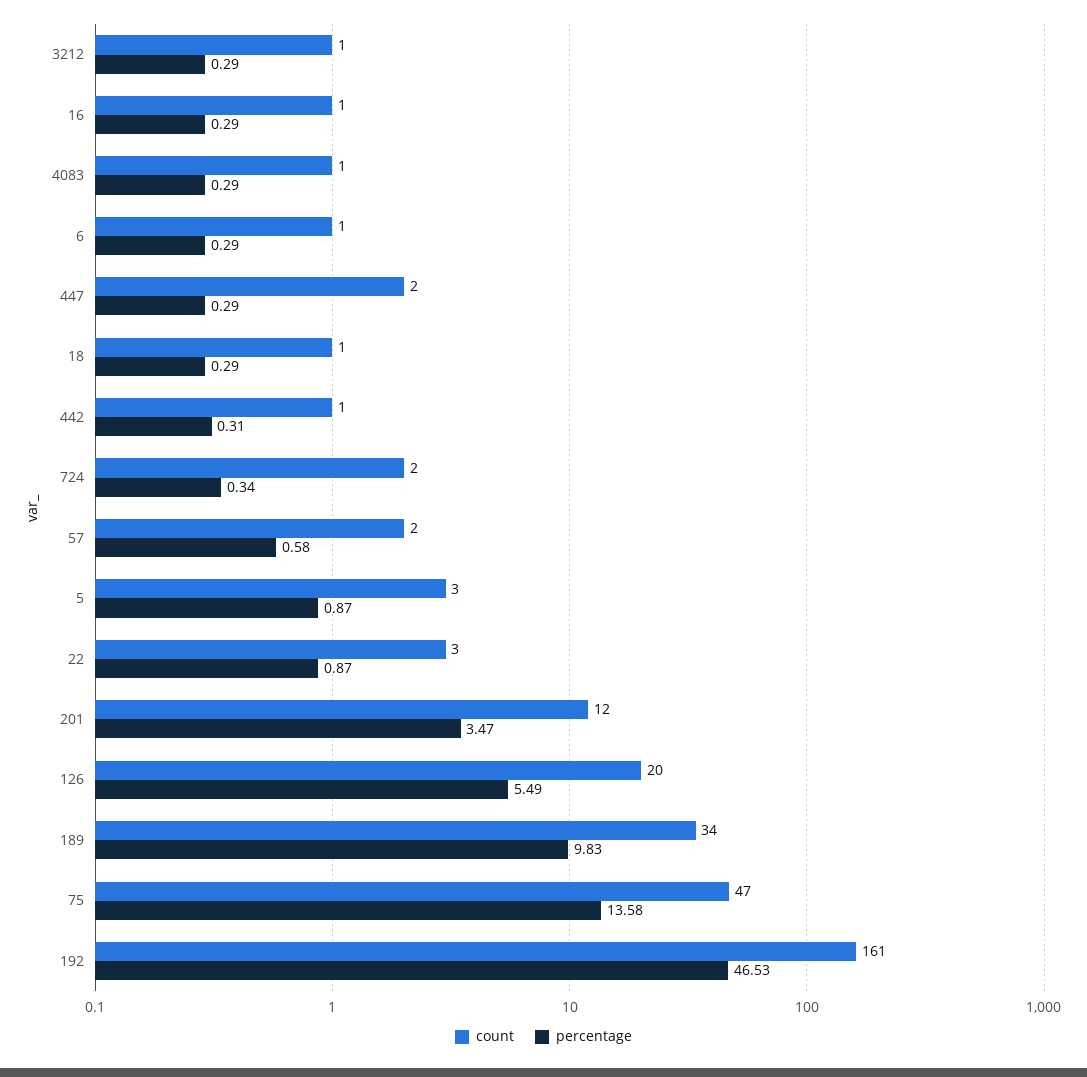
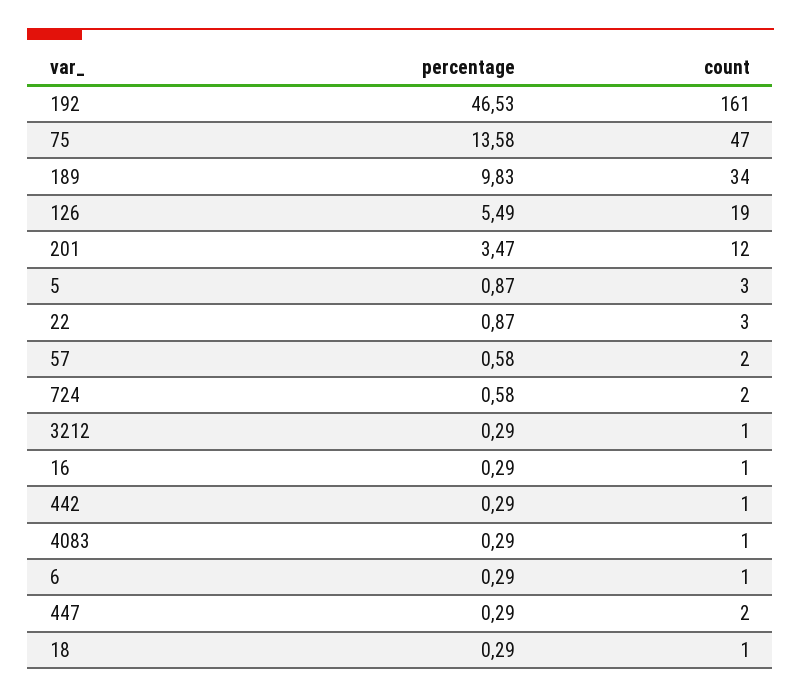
percentage, 442: 0.31 -> 0.29
percentage, 724: 0.34 -> 0.58
count, 126: 20 -> 19

